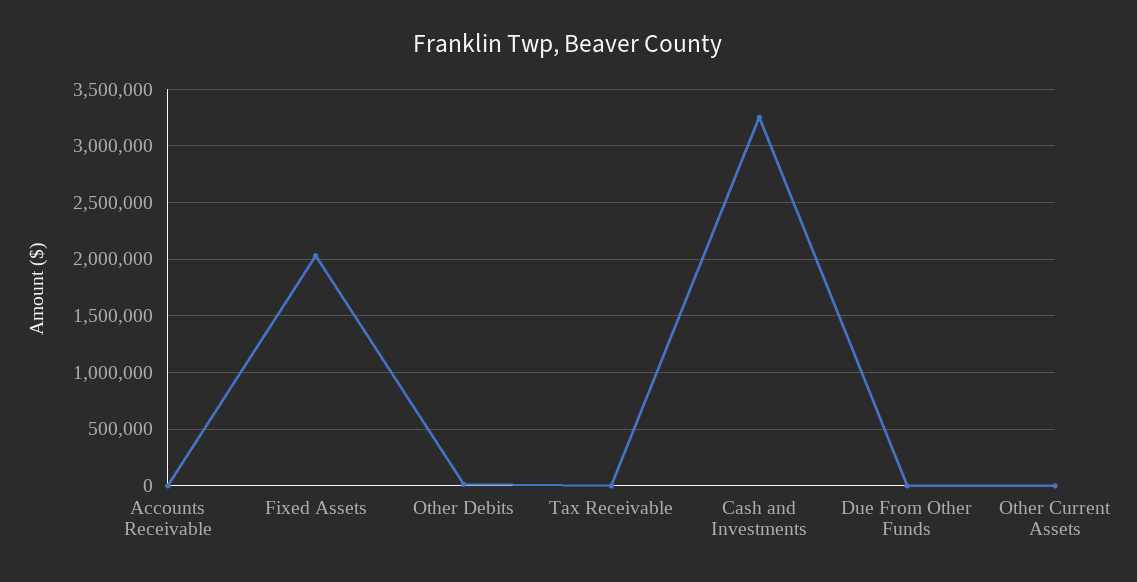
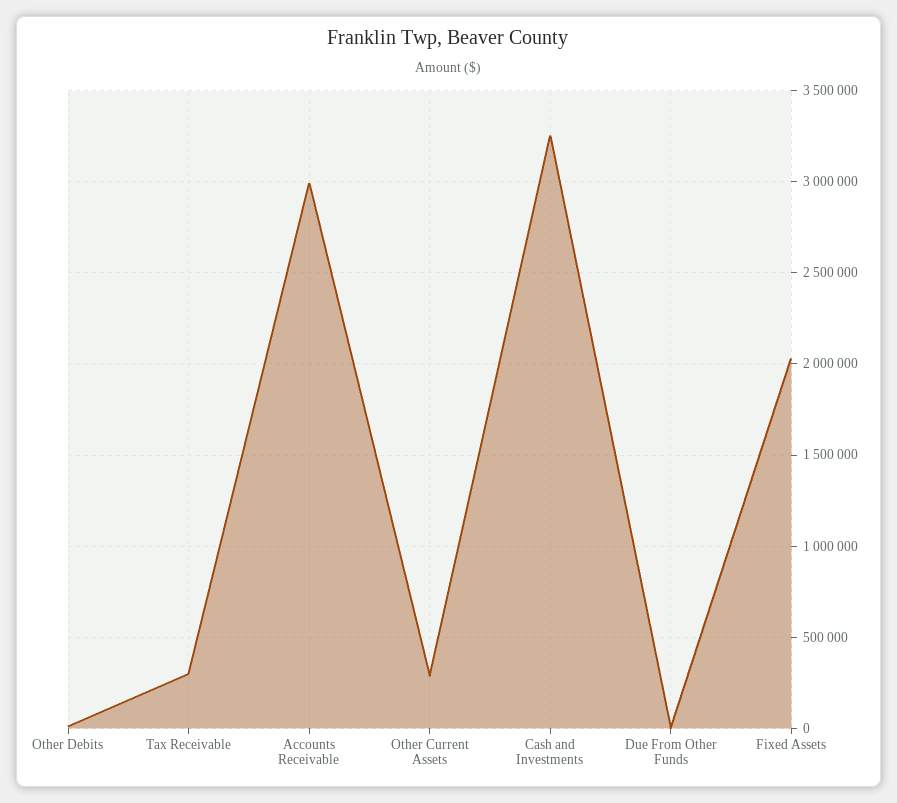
Accounts Receivable: 0 -> 3000000
Tax Receivable: 0 -> 300000
Other Current Assets: 0 -> 300000

